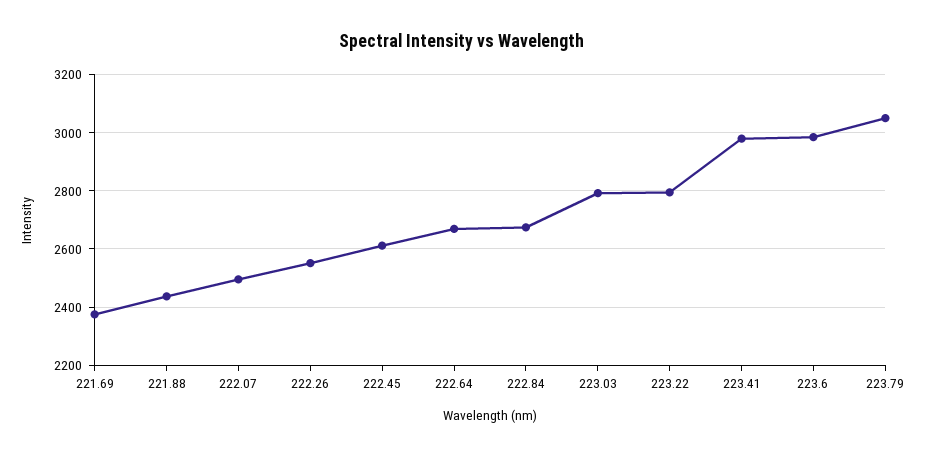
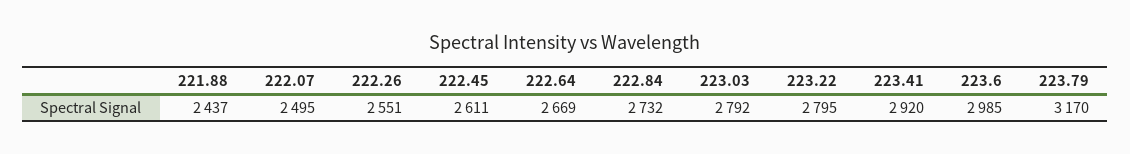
221.69: 2375 -> none
222.84: 2675 -> 2732
223.41: 2975 -> 2920
223.79: 3050 -> 3170

